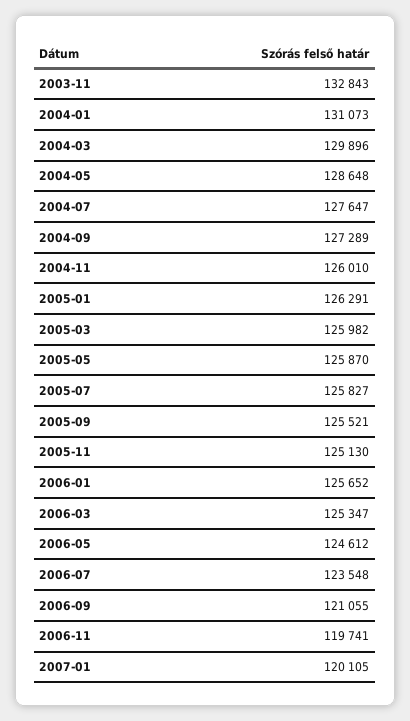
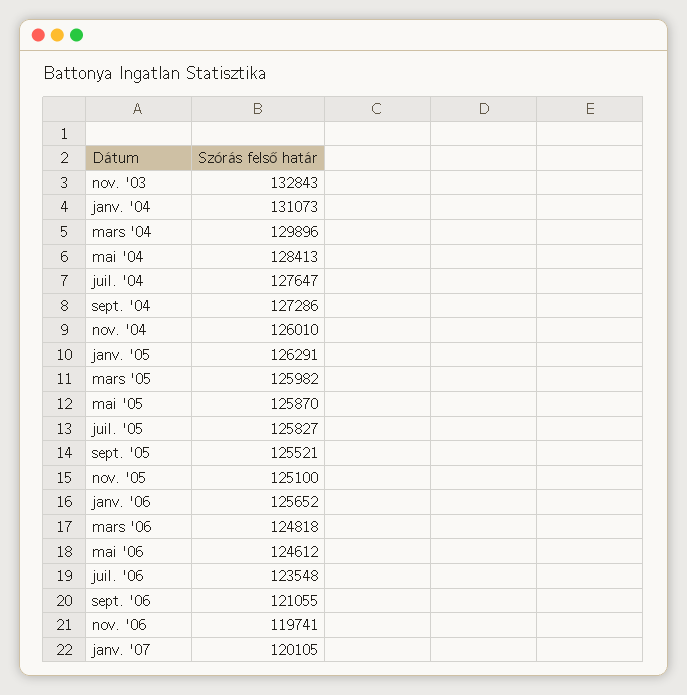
2004-05: 128648 -> 128413
2004-09: 127289 -> 127286
2005-11: 125130 -> 125100
2006-03: 125347 -> 124818

